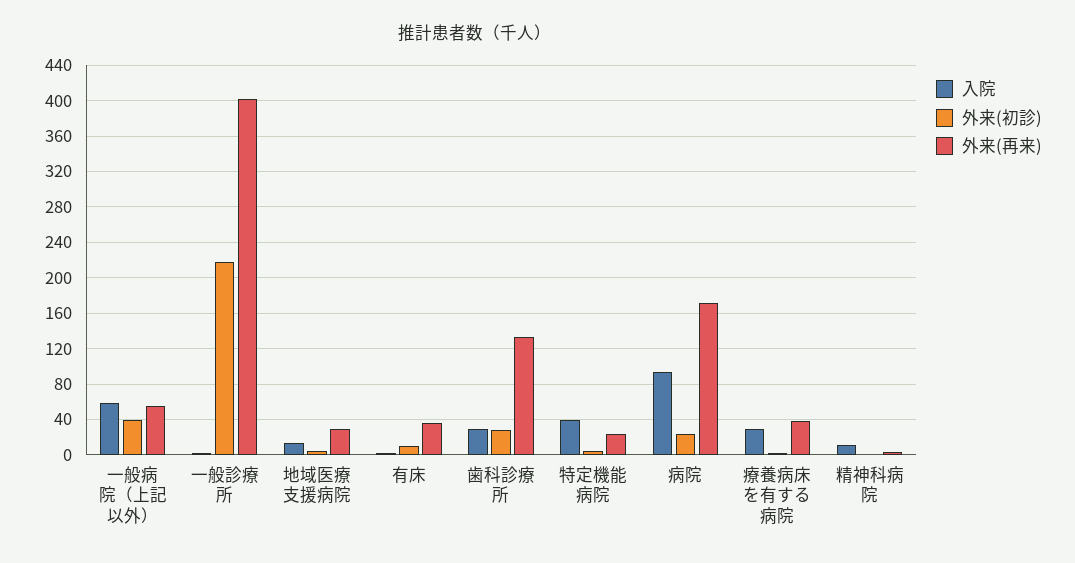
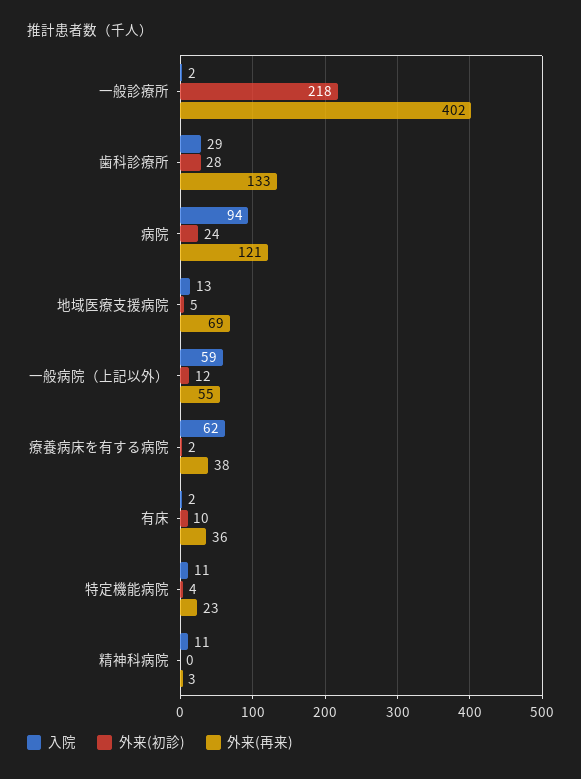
外来(初診), 一般病院（上記以外）: 40 -> 12
外来(再来), 地域医療支援病院: 30 -> 69
入院, 特定機能病院: 40 -> 11
外来(再来), 病院: 170 -> 121
入院, 療養病床を有する病院: 30 -> 62

